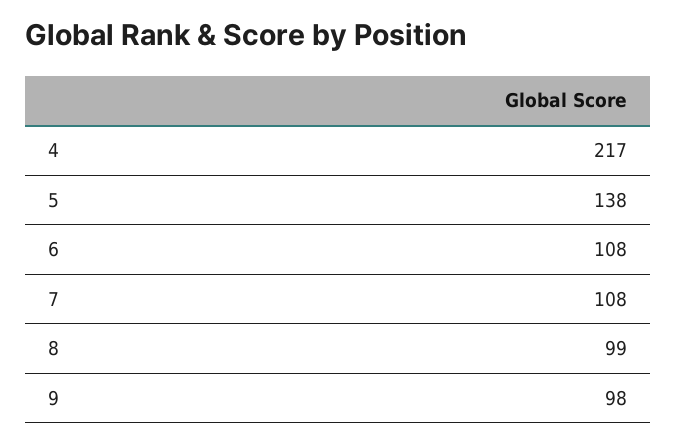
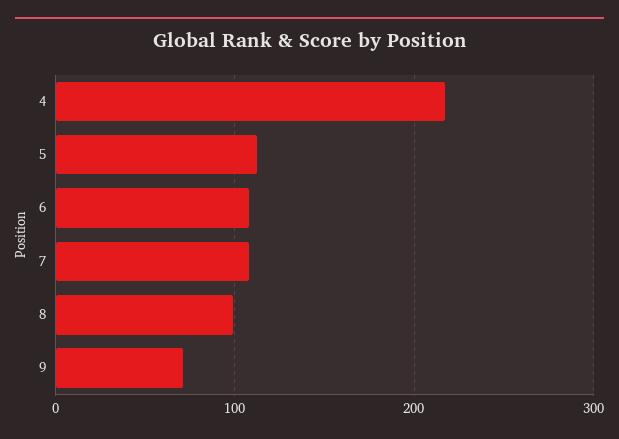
5: 138 -> 110
9: 98 -> 70

